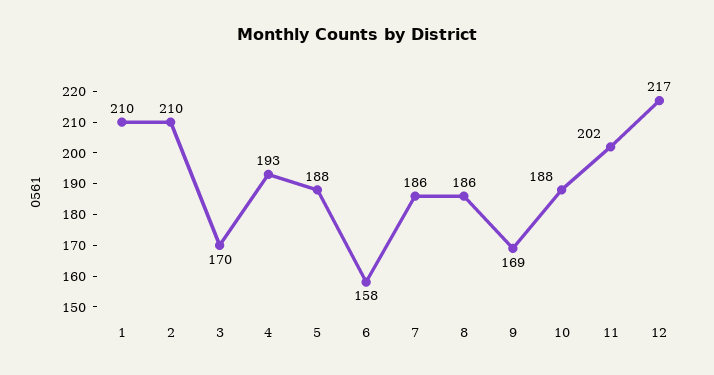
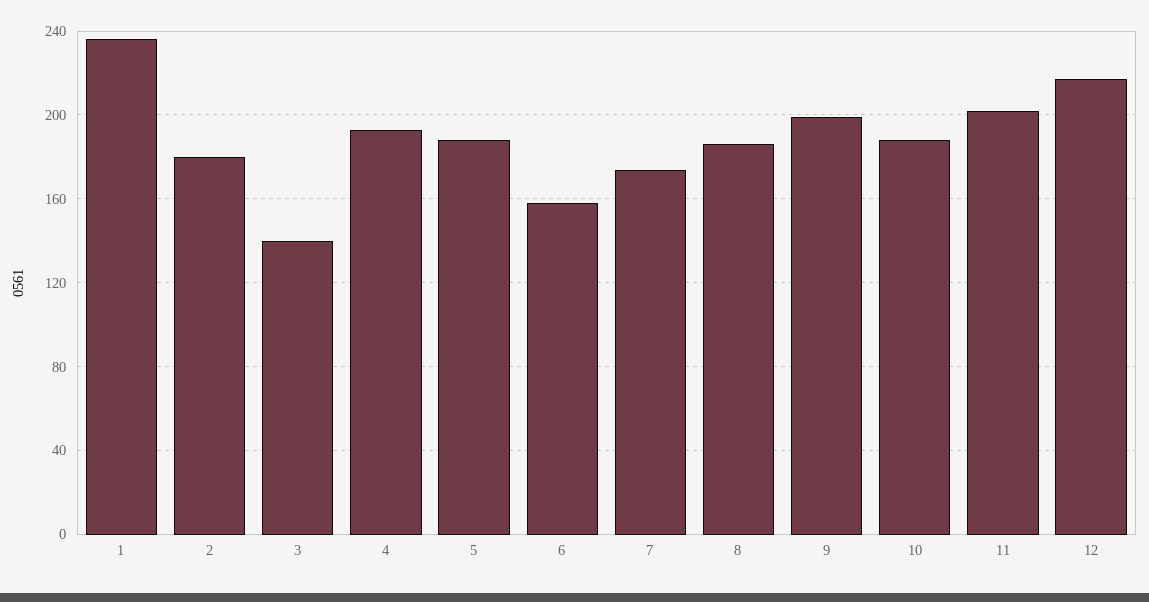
1: 210 -> 235
2: 210 -> 180
3: 170 -> 140
7: 186 -> 175
9: 169 -> 200

